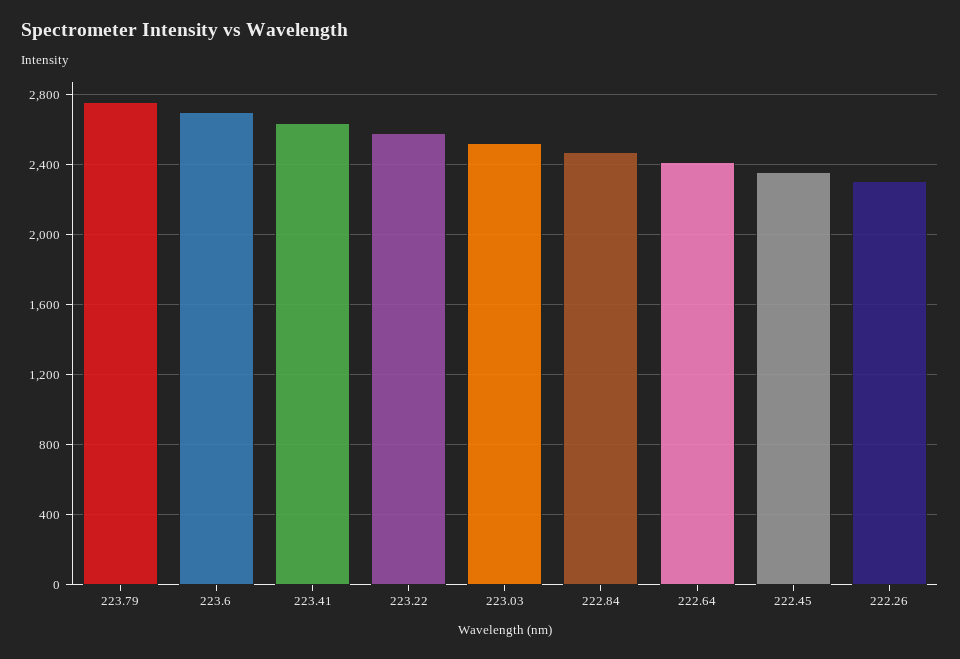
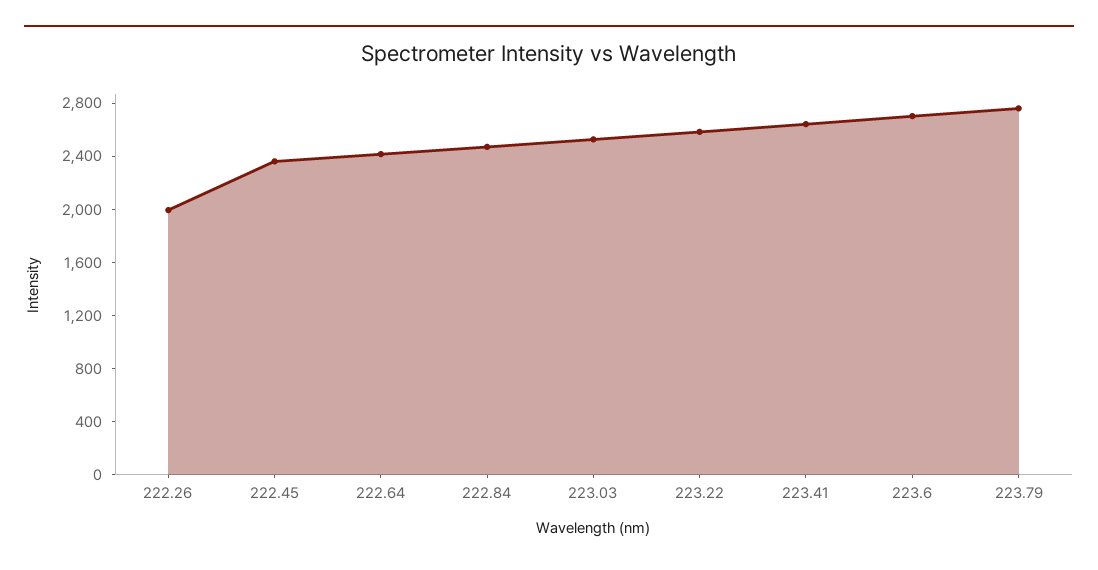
222.26: 2300 -> 2000

